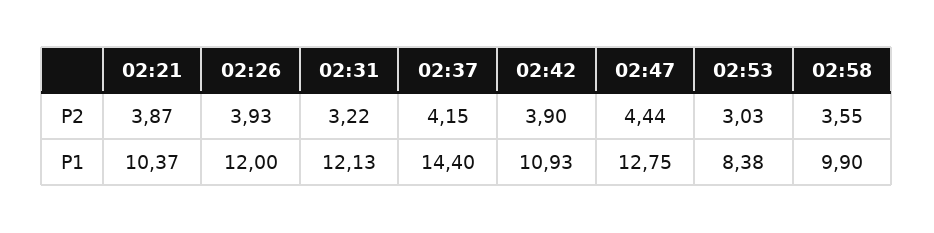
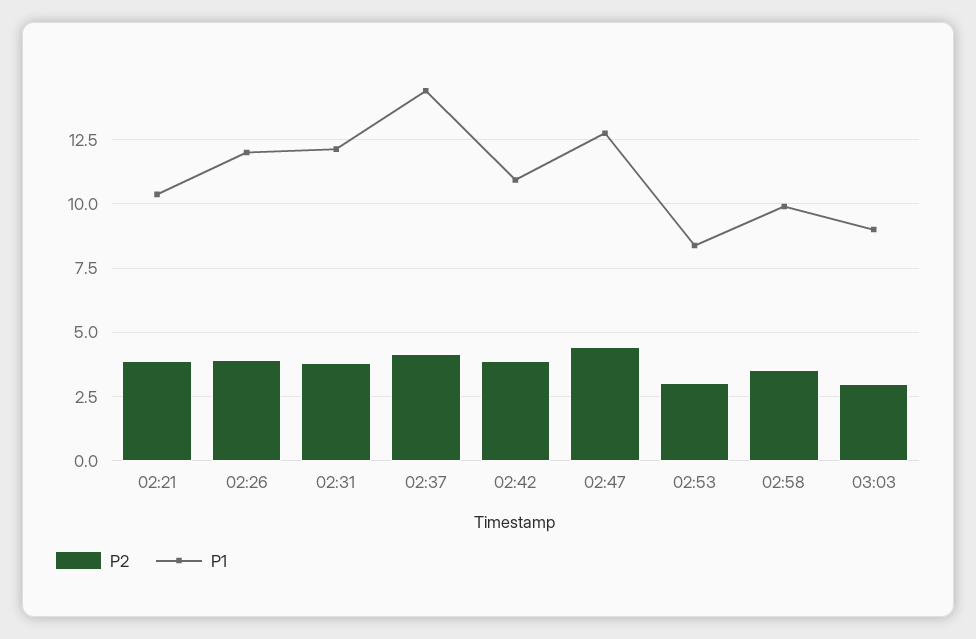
P2, 02:31: 3.22 -> 3.75
P2, 03:03: none -> 3
P1, 03:03: none -> 9

